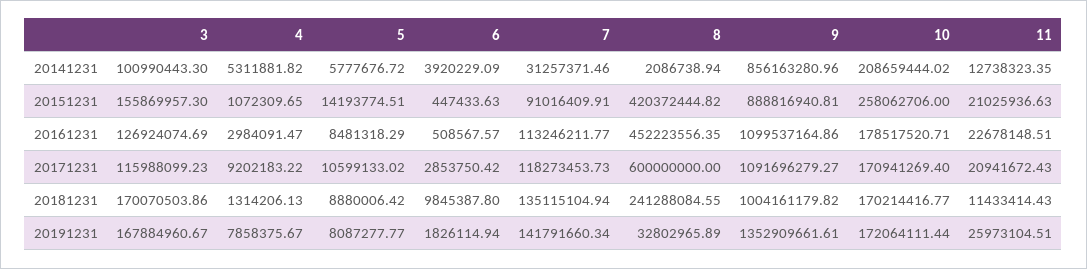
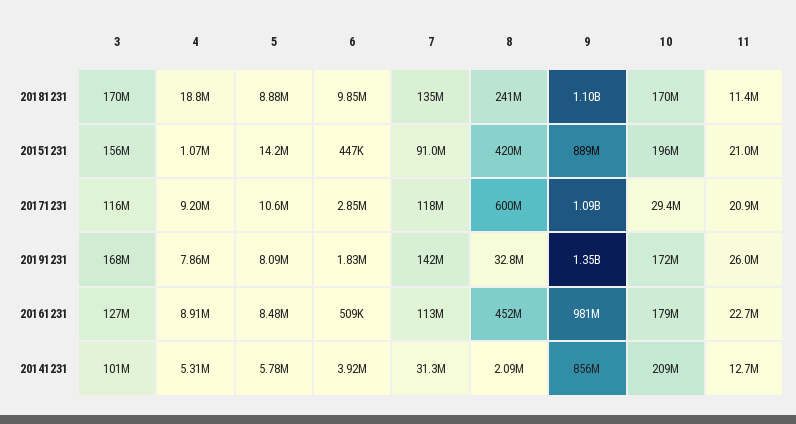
10, 20151231: 258062706 -> 196000000
4, 20161231: 2984091.47 -> 8910000
9, 20161231: 1099537164.86 -> 981000000
10, 20171231: 170941269.4 -> 29400000
4, 20181231: 1314206.13 -> 18800000
9, 20181231: 1004161179.82 -> 1100000000

